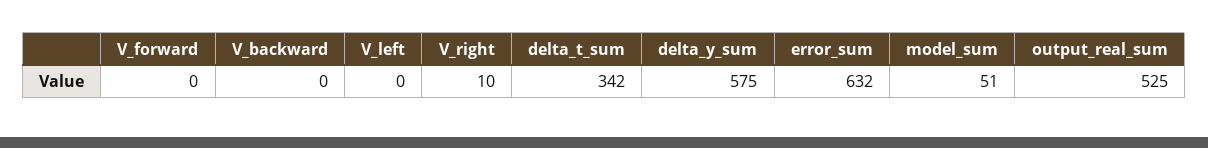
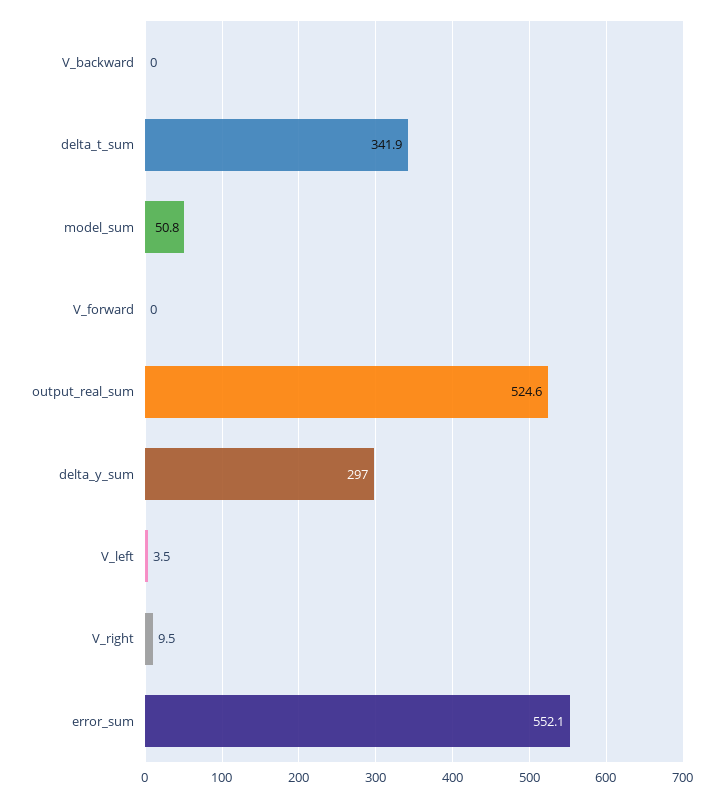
V_left: 0 -> 3.5
delta_y_sum: 575 -> 297
error_sum: 632 -> 552.1

